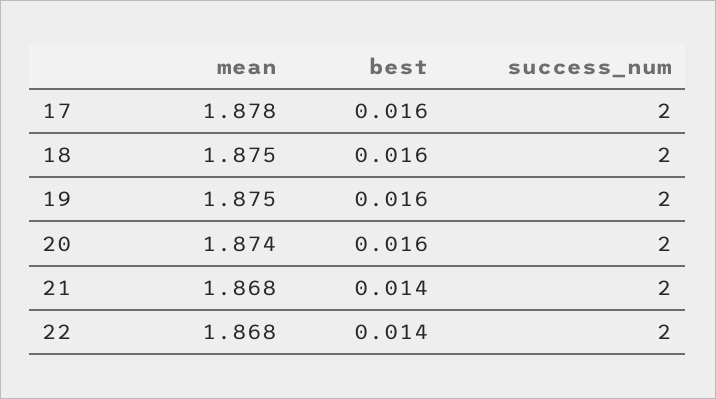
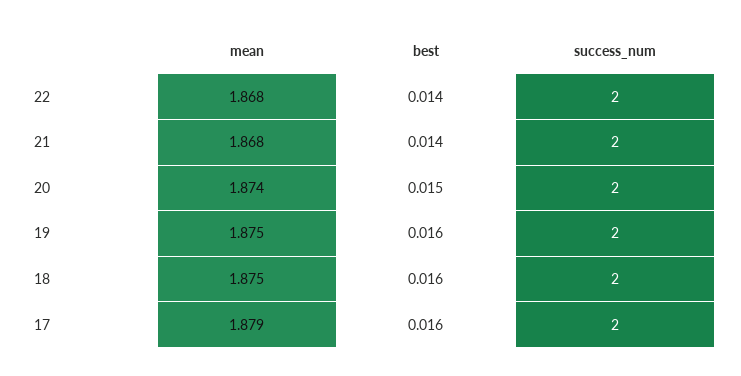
mean, 17: 1.878 -> 1.879
best, 20: 0.016 -> 0.015

